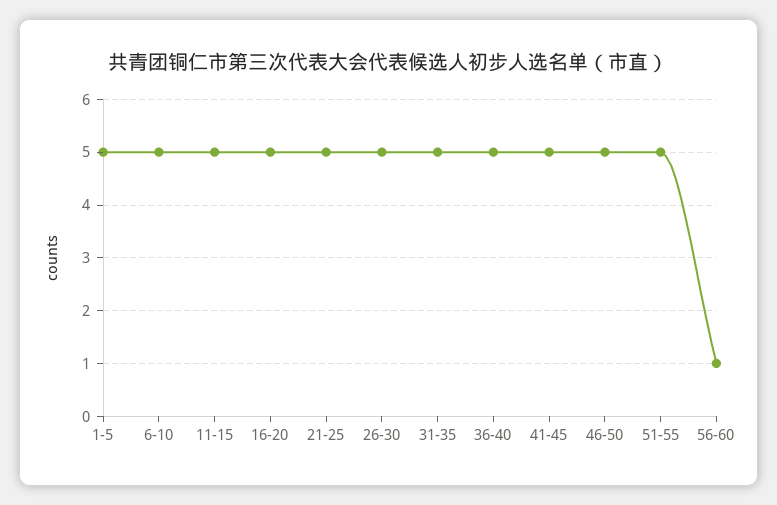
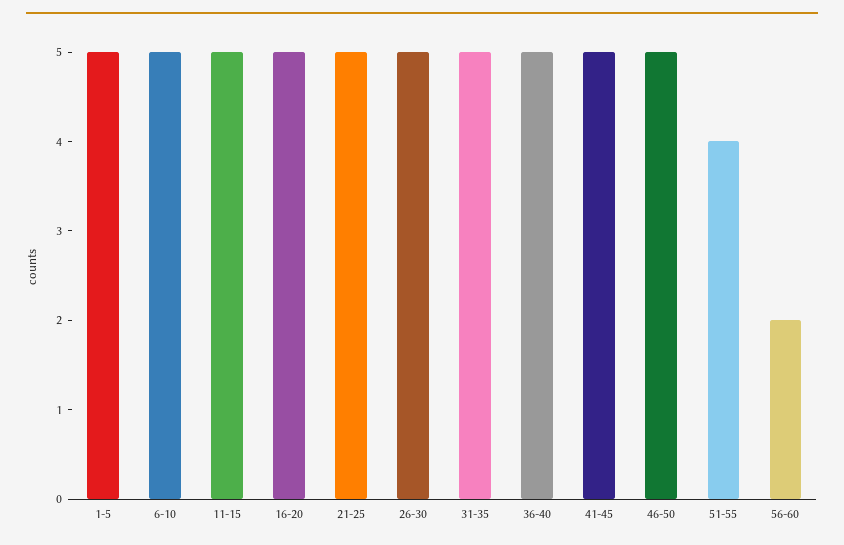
51-55: 5 -> 4
56-60: 1 -> 2

